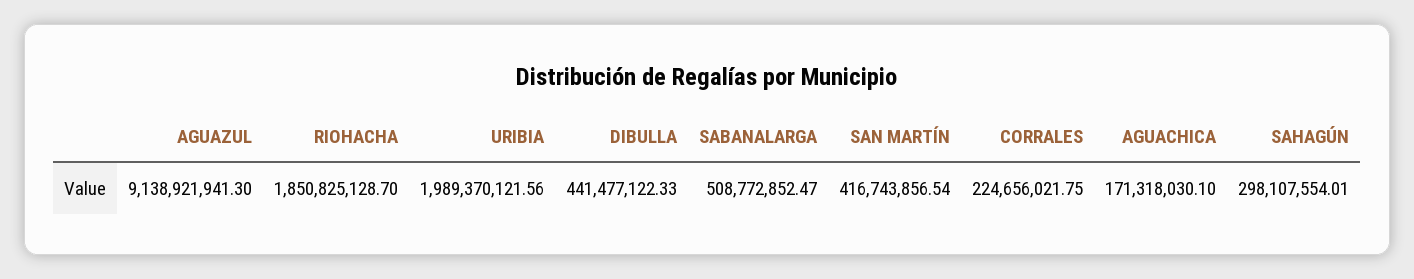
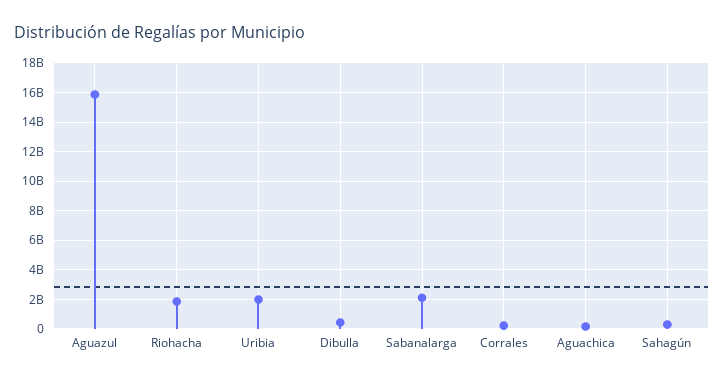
AGUAZUL: 9138921941.3 -> 16000000000
SABANALARGA: 508772852.47 -> 2000000000
SAN MARTÍN: 416743856.54 -> none

